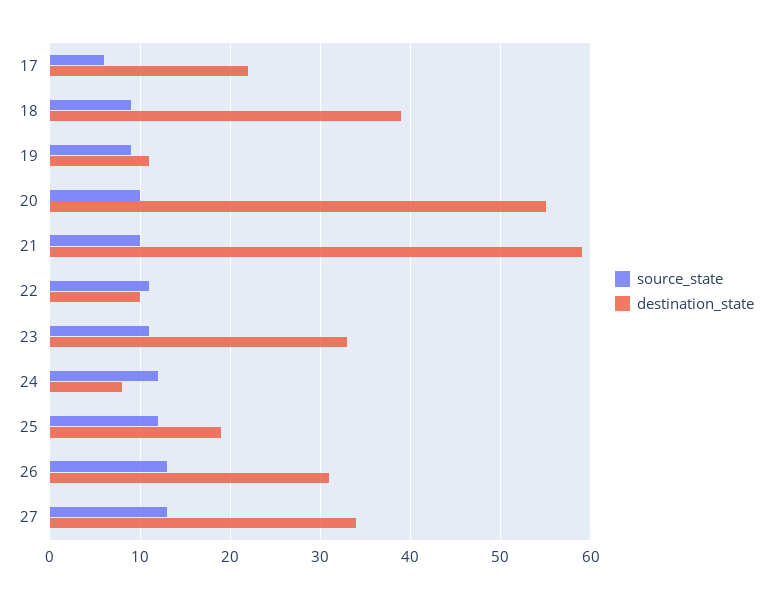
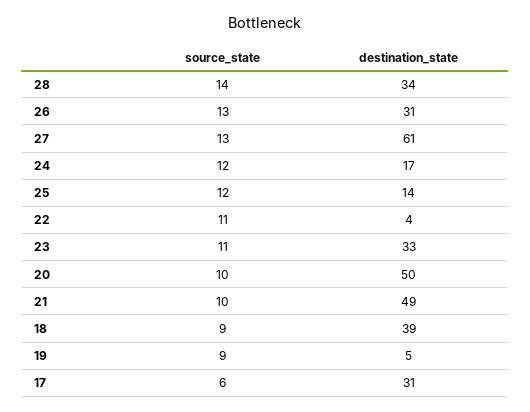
destination_state, 17: 22 -> 31
destination_state, 19: 11 -> 5
destination_state, 20: 55 -> 50
destination_state, 21: 59 -> 49
destination_state, 22: 10 -> 4
destination_state, 24: 8 -> 17
destination_state, 25: 19 -> 14
destination_state, 27: 34 -> 61
source_state, 28: none -> 14
destination_state, 28: none -> 34

